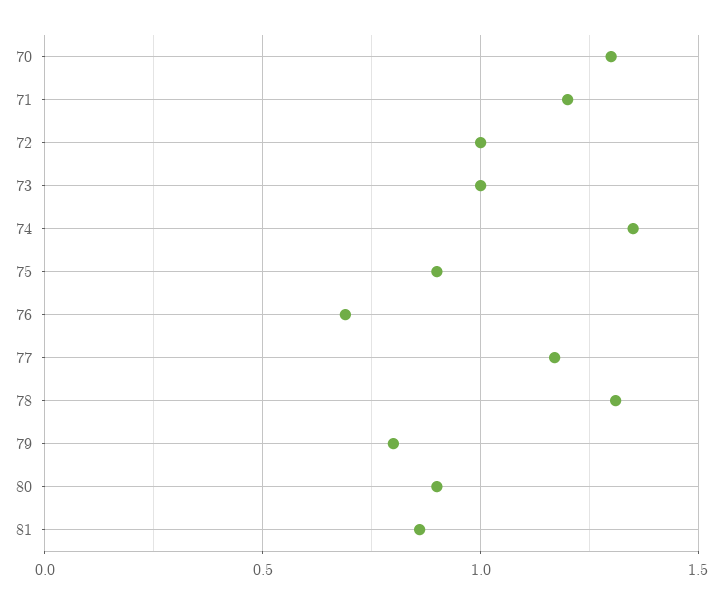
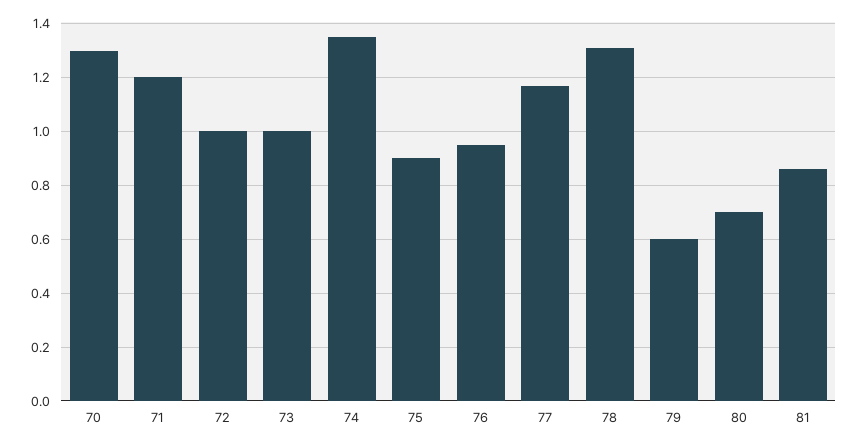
76: 0.7 -> 0.95
79: 0.8 -> 0.6
80: 0.9 -> 0.7

